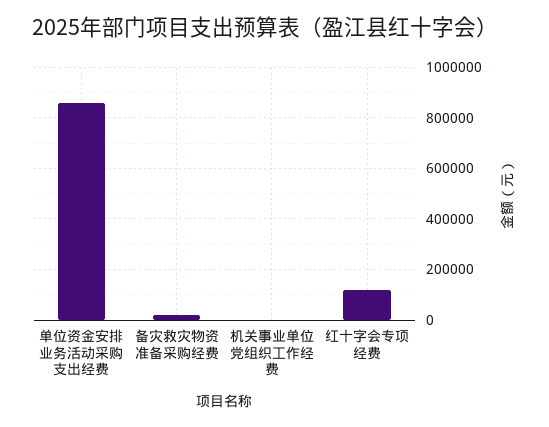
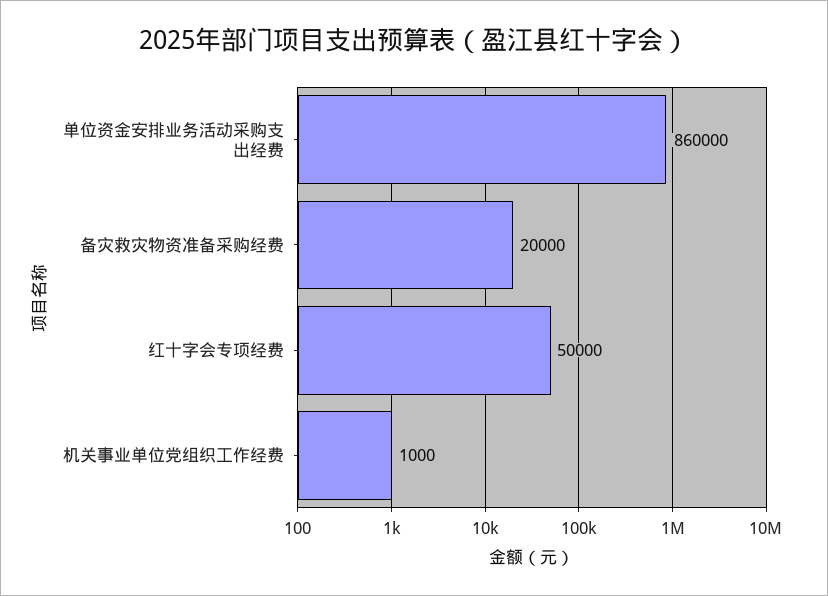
红十字会专项经费: 125000 -> 50000

